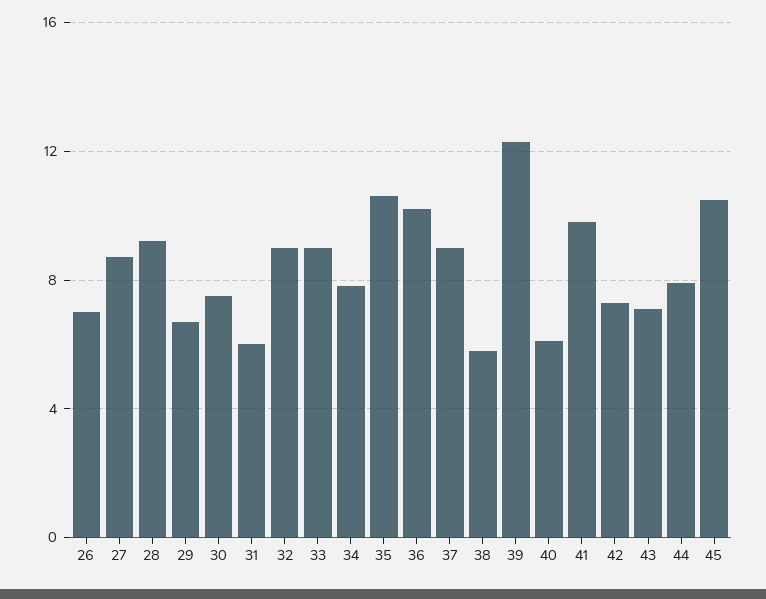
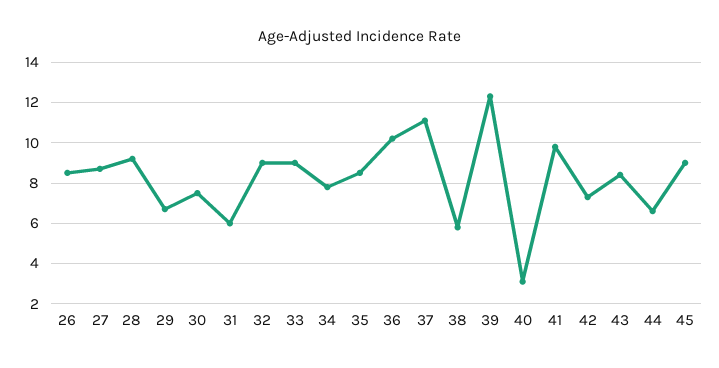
26: 7 -> 8.5
35: 10.5 -> 8.5
37: 9 -> 11
40: 6 -> 3
43: 7 -> 8.5
44: 8 -> 6.5
45: 10.5 -> 9

